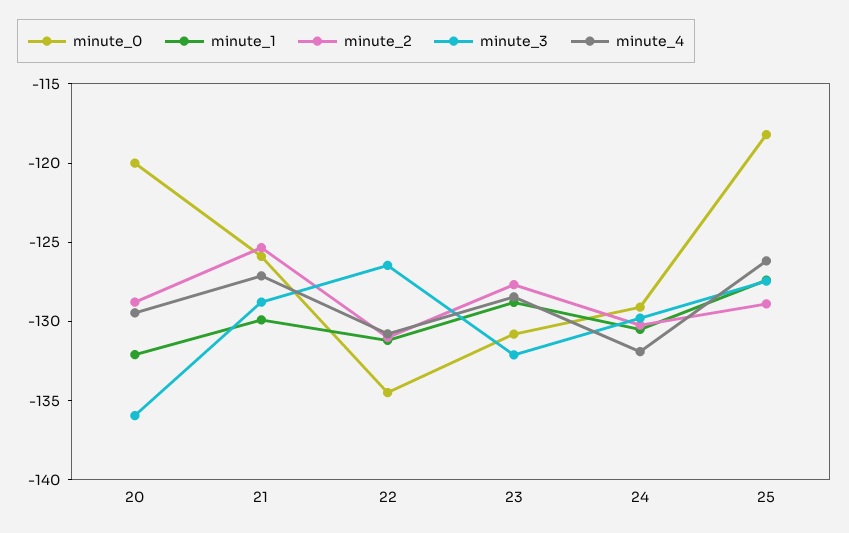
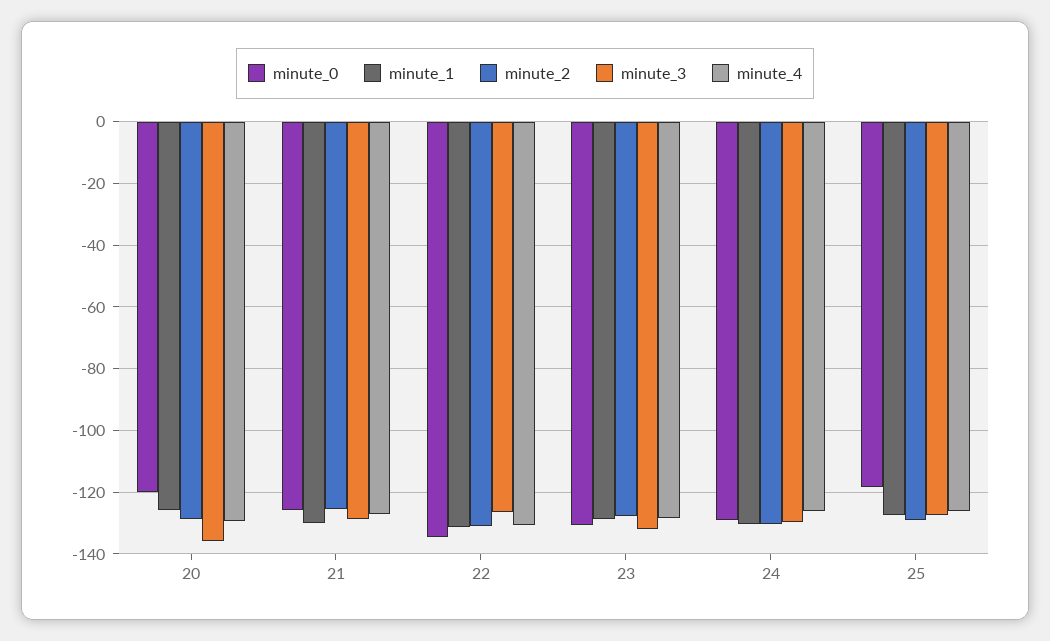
minute_1, 20: -132 -> -126
minute_4, 24: -132 -> -126

